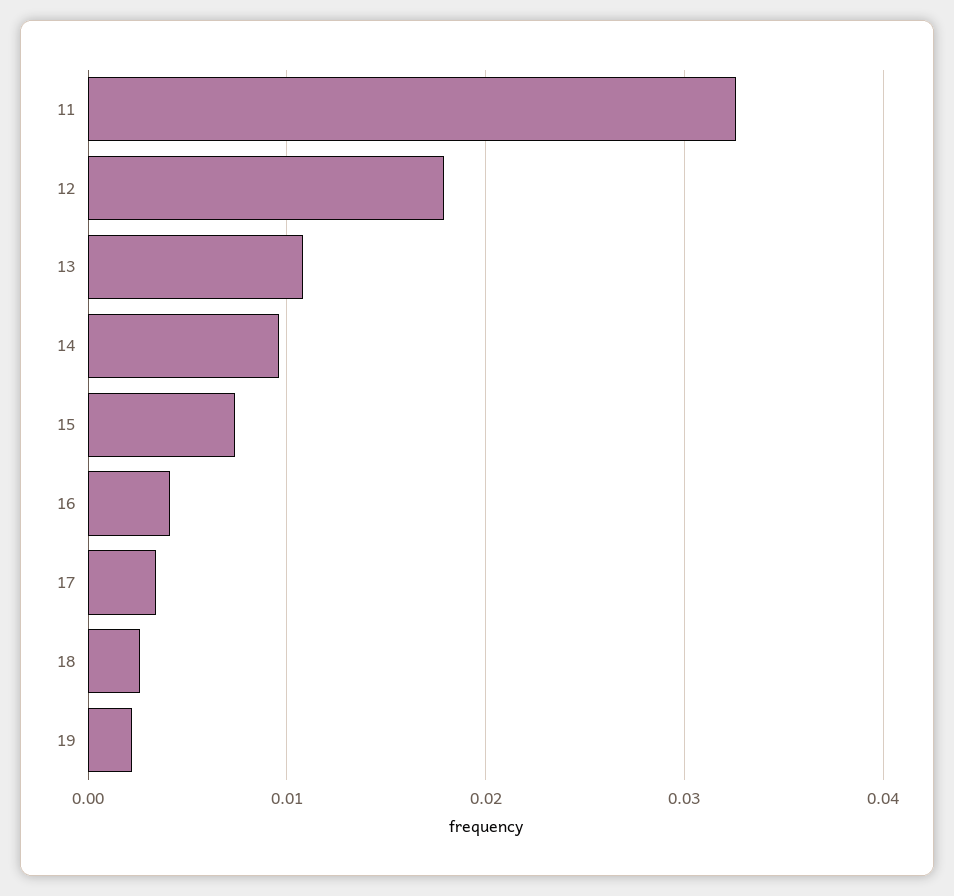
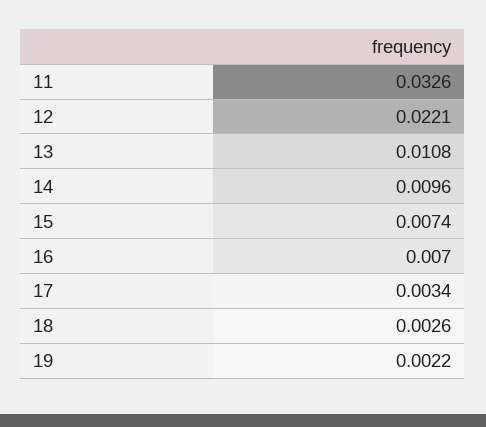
12: 0.018 -> 0.0221
16: 0.004 -> 0.007

